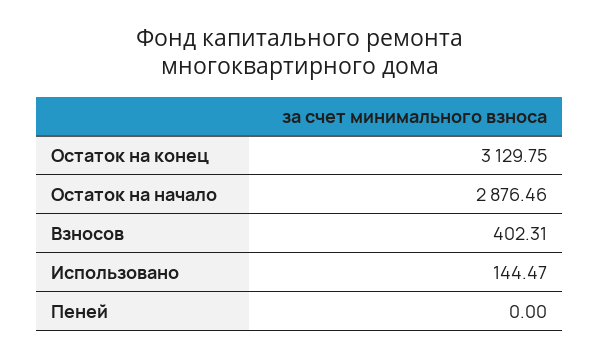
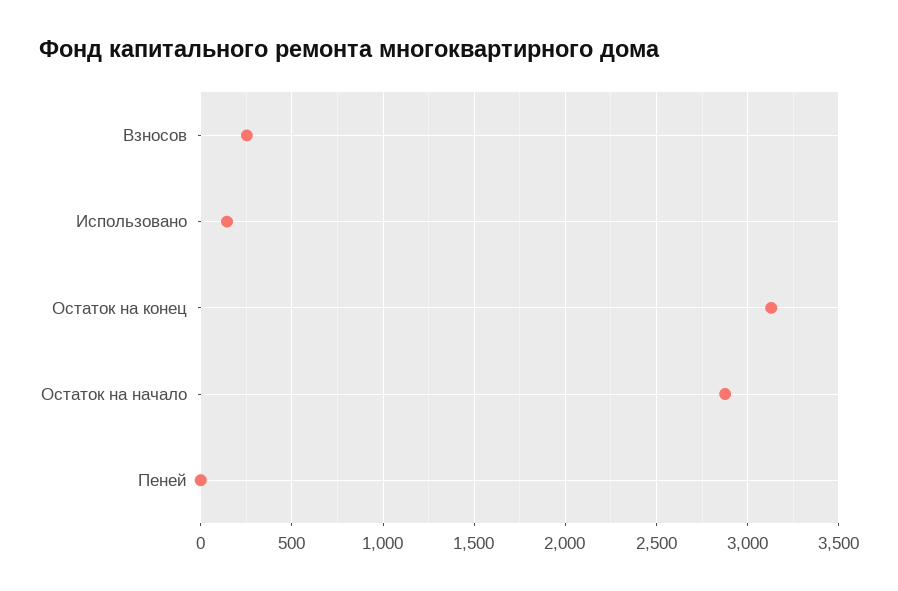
Взносов: 402.31 -> 250

